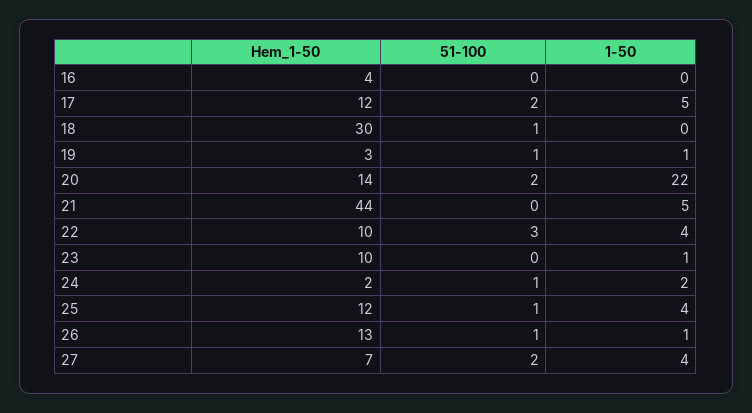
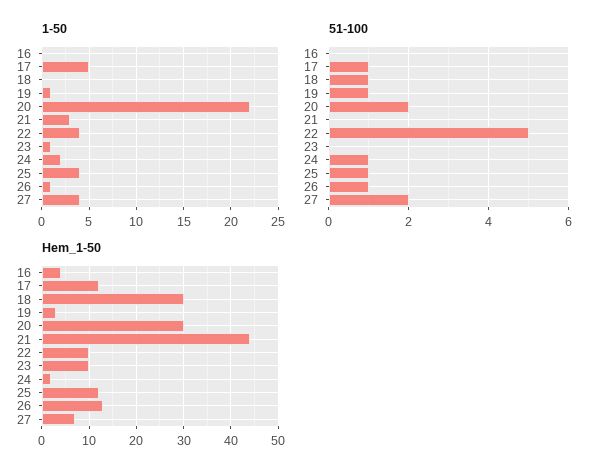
51-100, 17: 2 -> 1
Hem_1-50, 20: 14 -> 30
1-50, 21: 5 -> 3
51-100, 22: 3 -> 5

